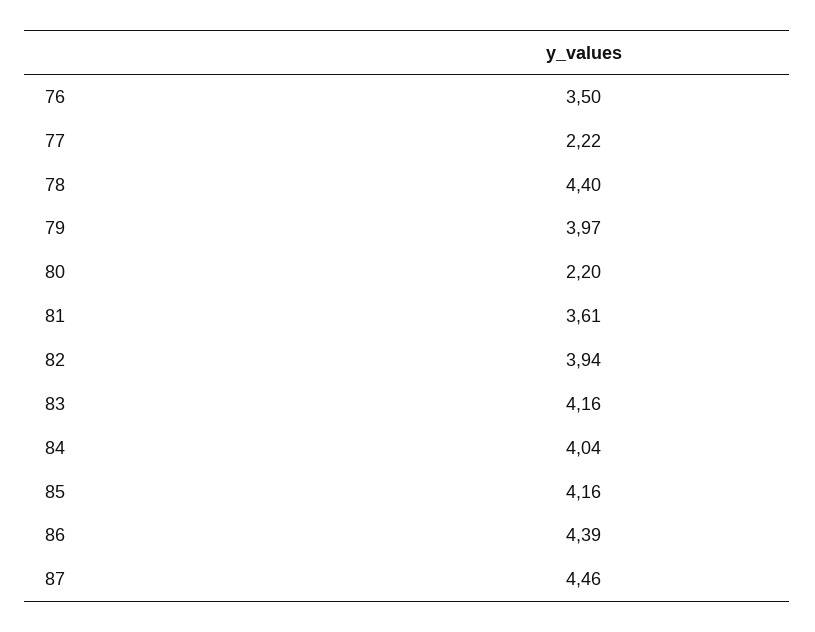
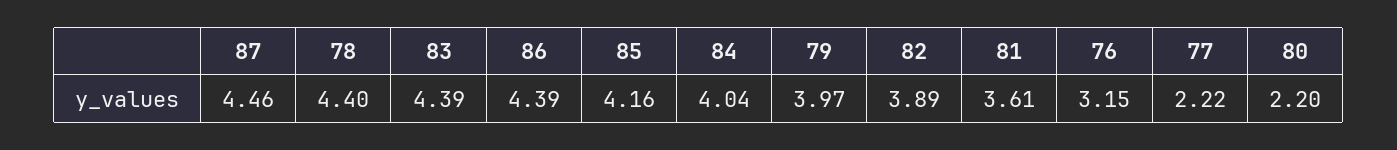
76: 3.5 -> 3.15
82: 3.94 -> 3.89
83: 4.16 -> 4.39

